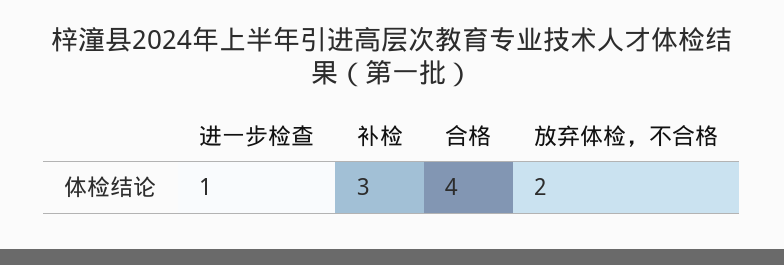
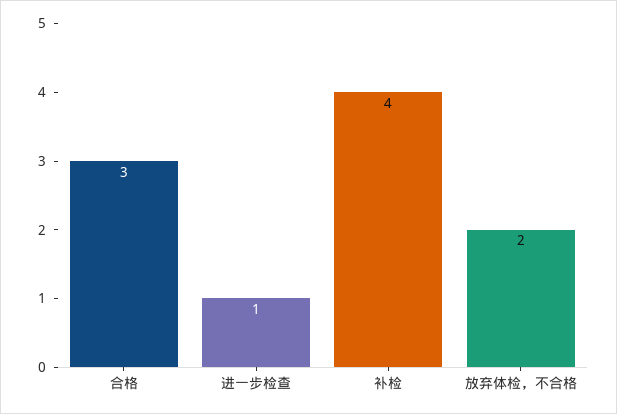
补检: 3 -> 4
合格: 4 -> 3

